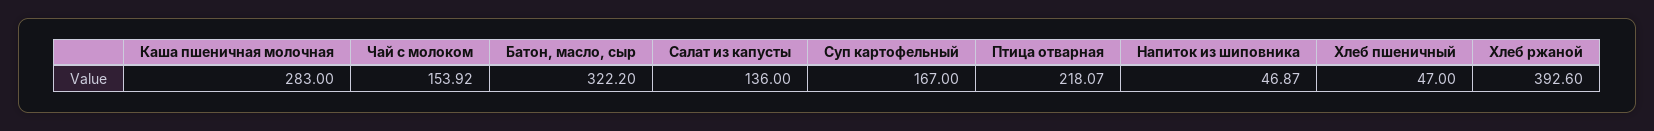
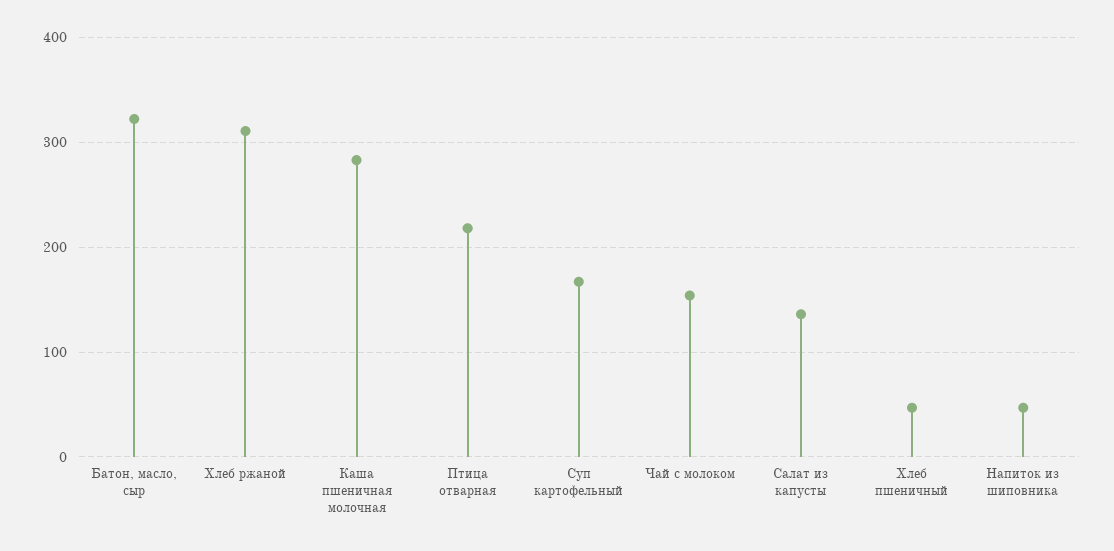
Хлеб ржаной: 392.6 -> 310

